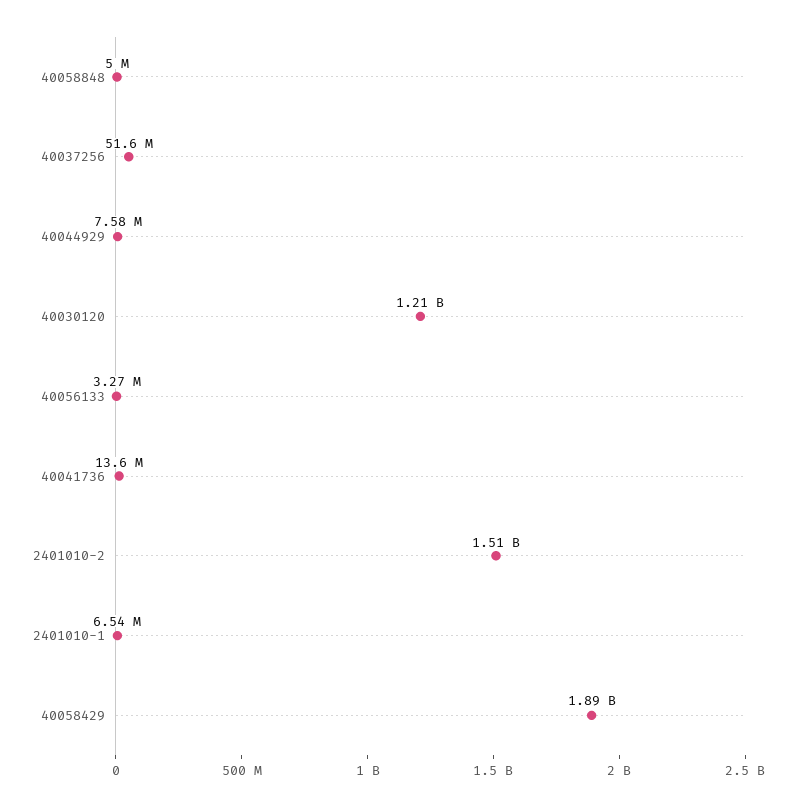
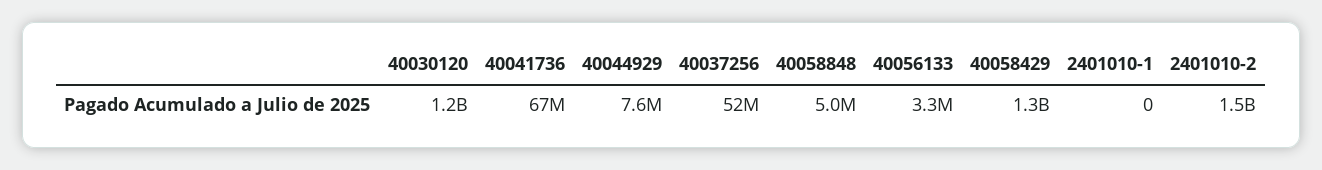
40041736: 13600000 -> 67000000
2401010-1: 6540000 -> 0
40058429: 1890000000 -> 1300000000

